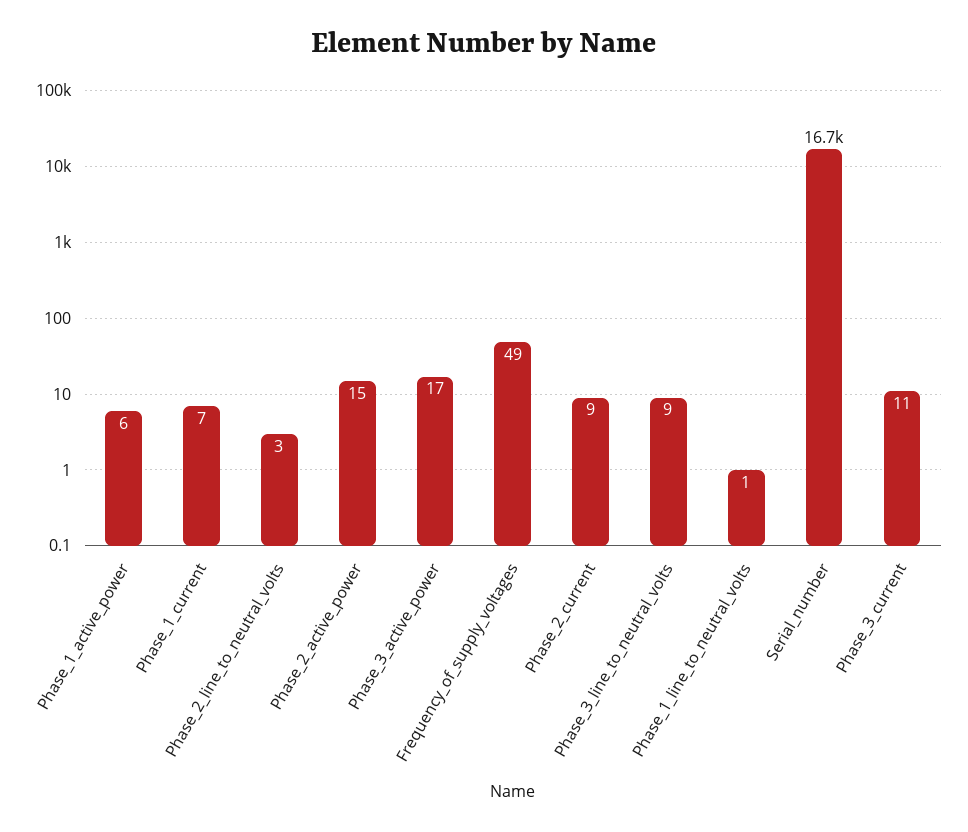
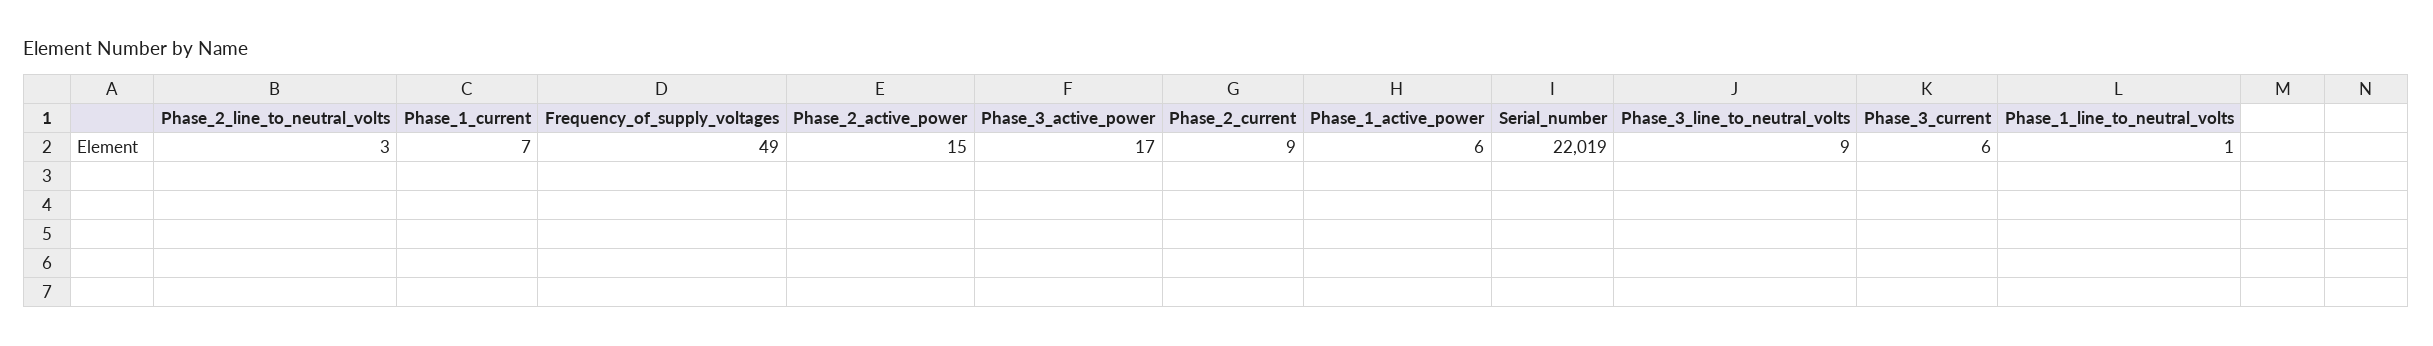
Serial_number: 16700 -> 22019
Phase_3_current: 11 -> 6

